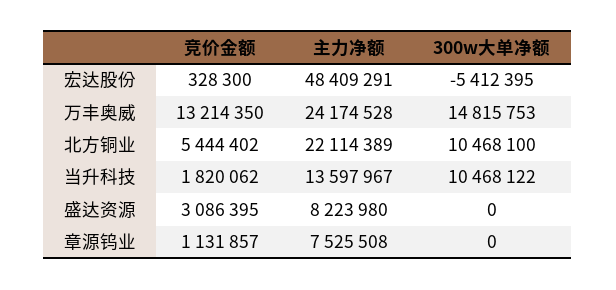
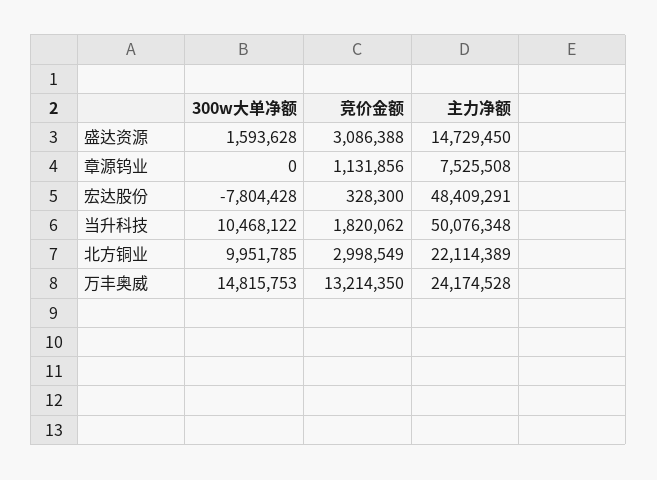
300w大单净额, 宏达股份: -5412395 -> -7804428
竞价金额, 北方铜业: 5444402 -> 2998549
300w大单净额, 北方铜业: 10468100 -> 9951785
主力净额, 当升科技: 13597967 -> 50076348
竞价金额, 盛达资源: 3086395 -> 3086388
主力净额, 盛达资源: 8223980 -> 14729450
300w大单净额, 盛达资源: 0 -> 1593628
竞价金额, 章源钨业: 1131857 -> 1131856

